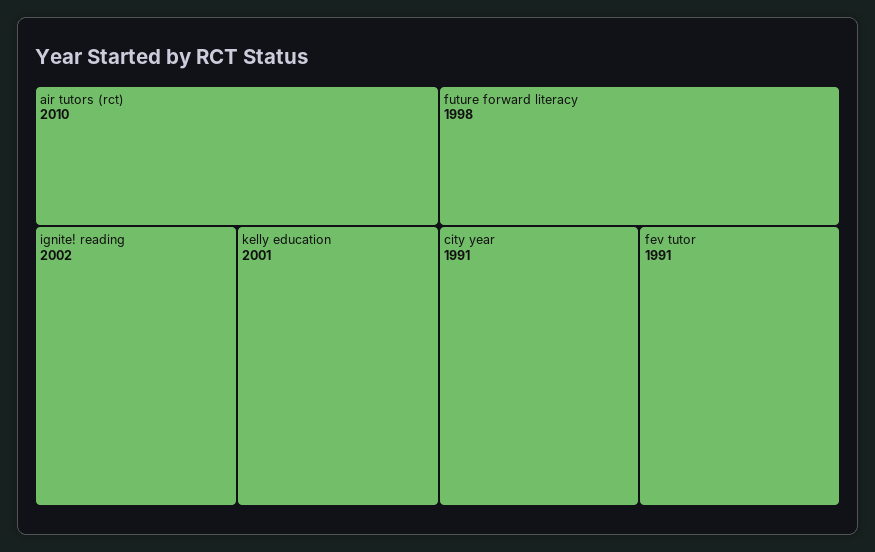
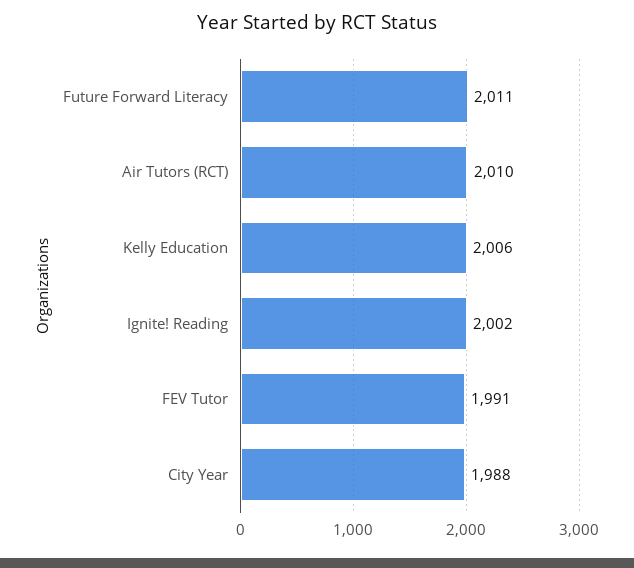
kelly education: 2001 -> 2006
future forward literacy: 1998 -> 2011
city year: 1991 -> 1988

